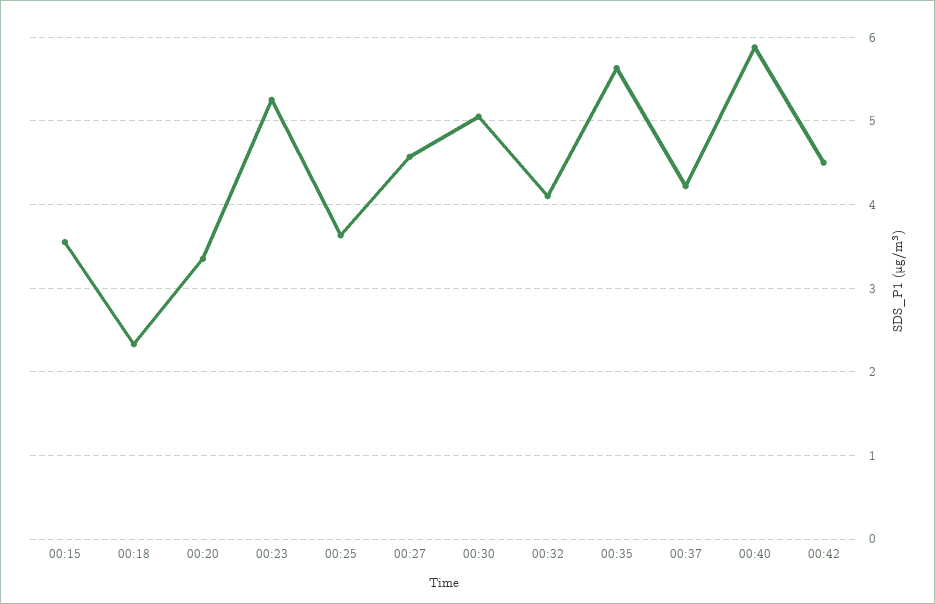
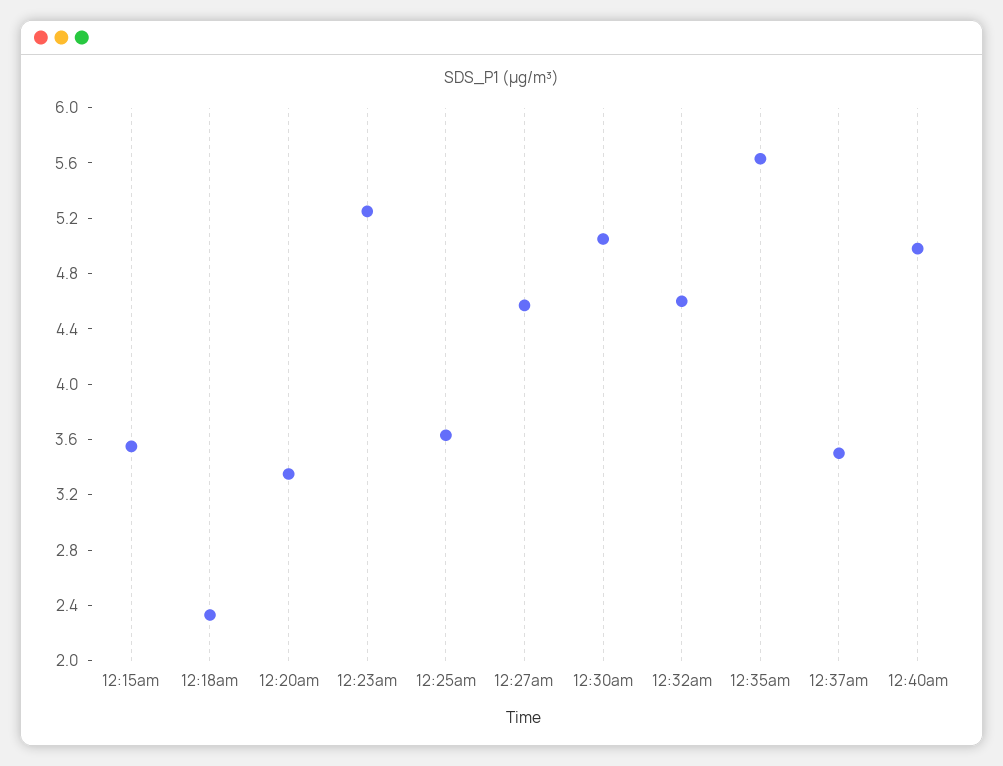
00:32: 4.1 -> 4.6
00:37: 4.2 -> 3.5
00:40: 5.9 -> 5
00:42: 4.5 -> none

